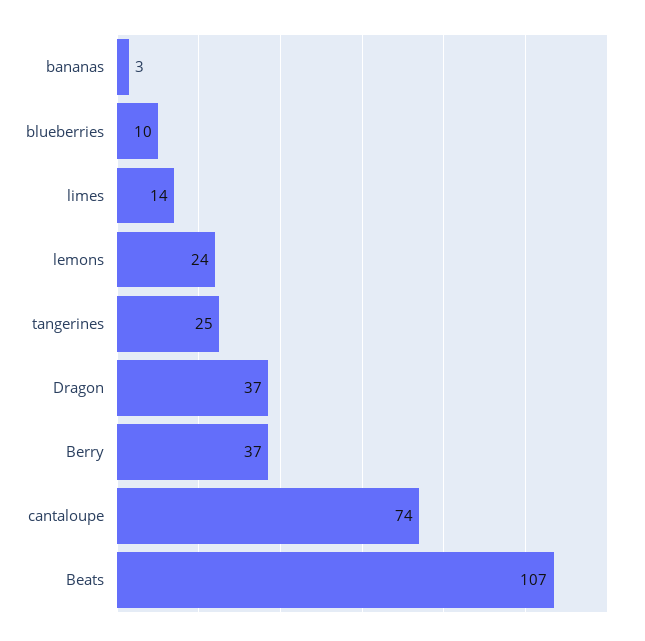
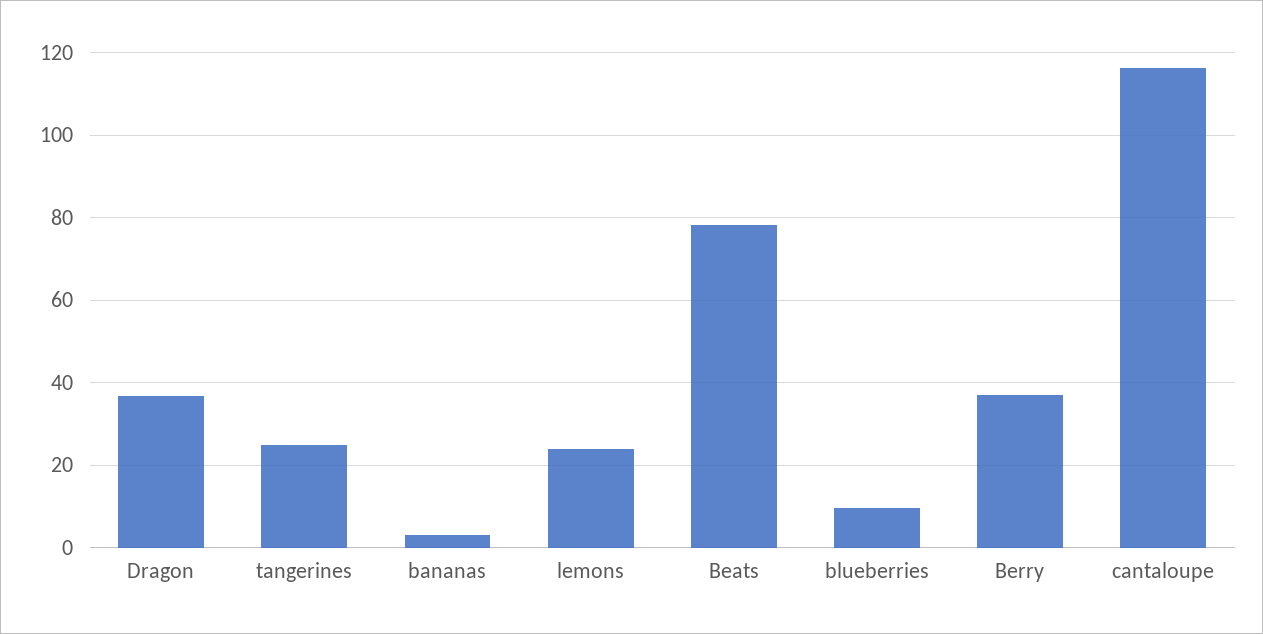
limes: 14 -> none
cantaloupe: 74 -> 116
Beats: 107 -> 78

